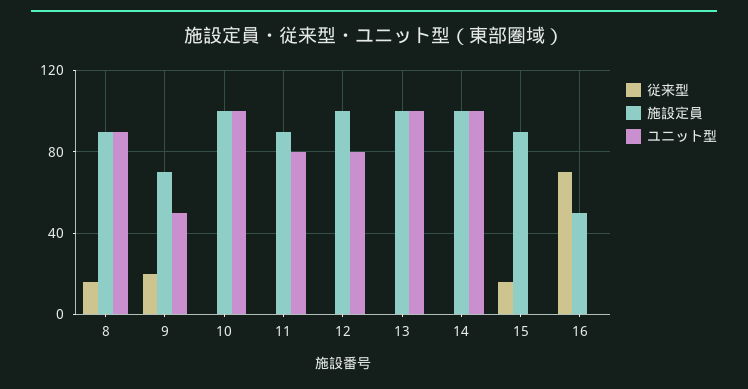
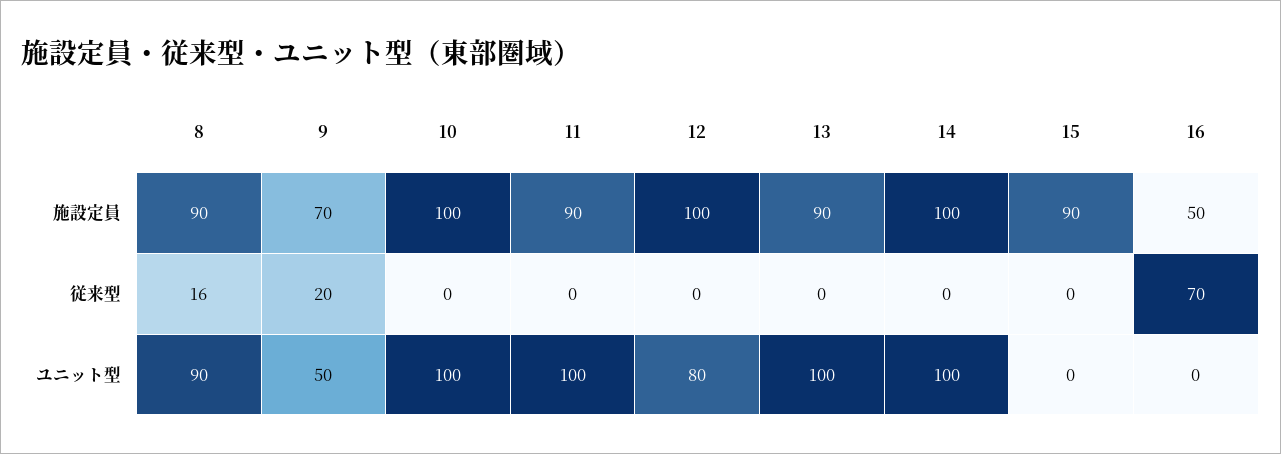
ユニット型, 11: 80 -> 100
施設定員, 13: 100 -> 90
従来型, 15: 15 -> 0

